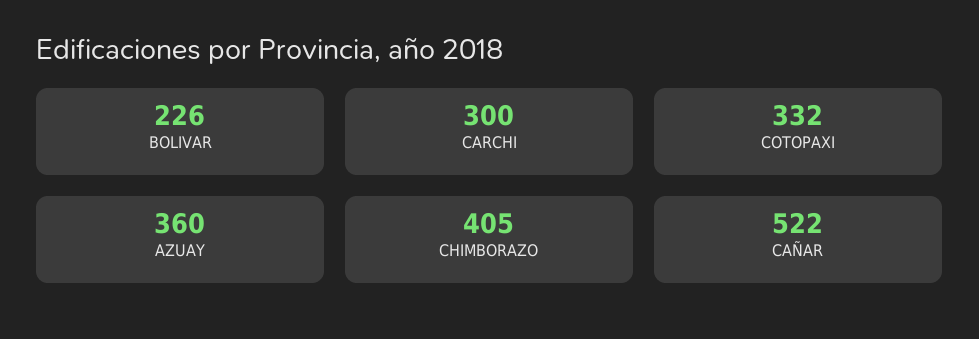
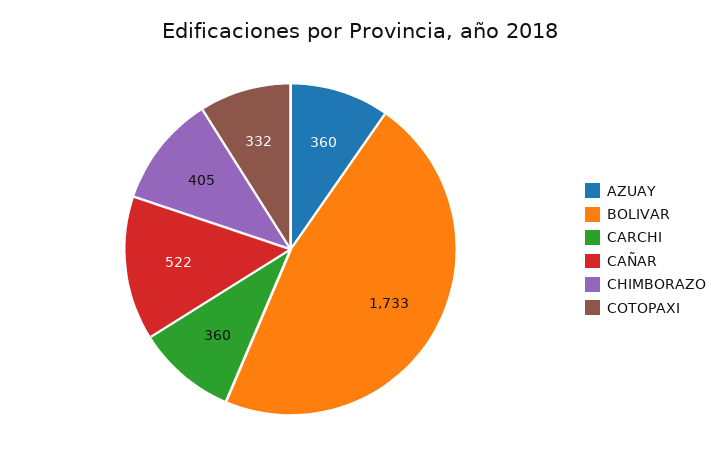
BOLIVAR: 226 -> 1733
CARCHI: 300 -> 360

